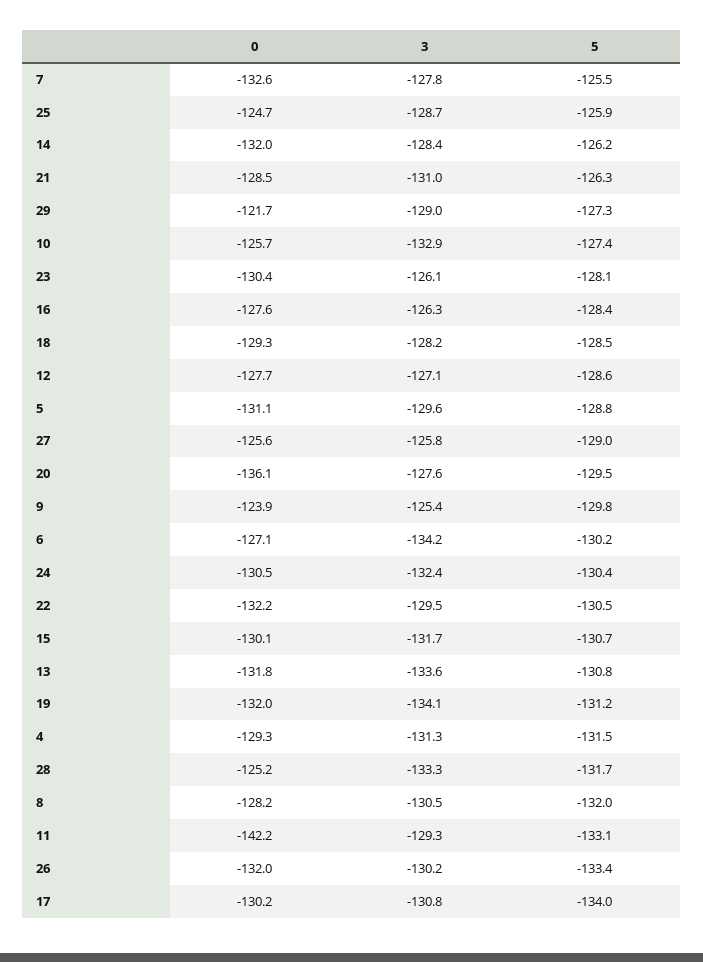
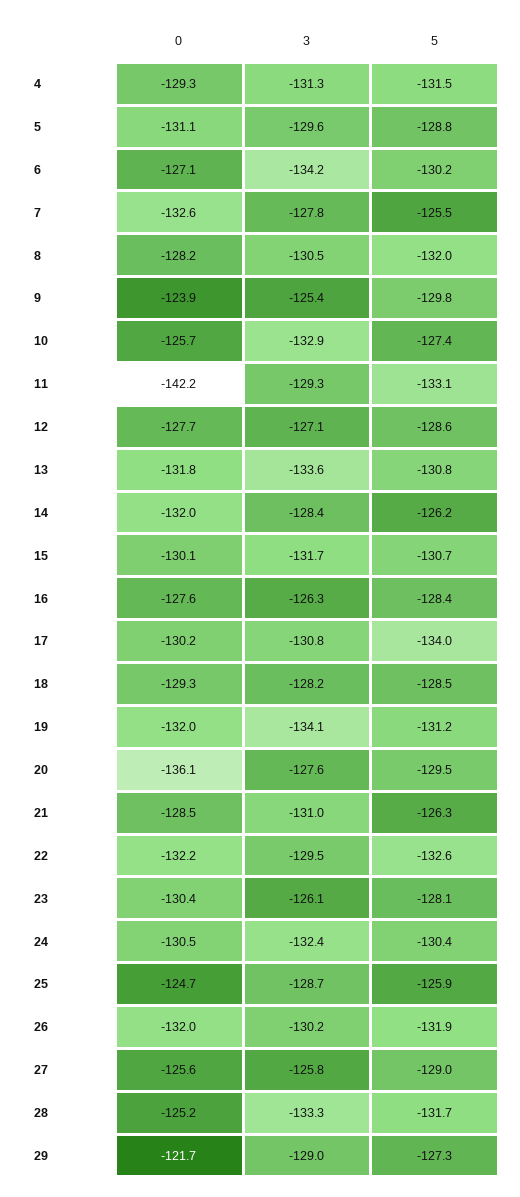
5, 22: -130.5 -> -132.6
5, 26: -133.4 -> -131.9

